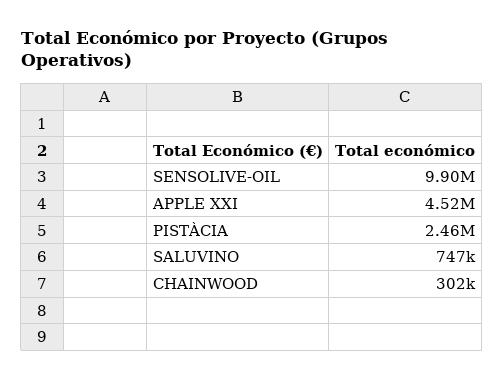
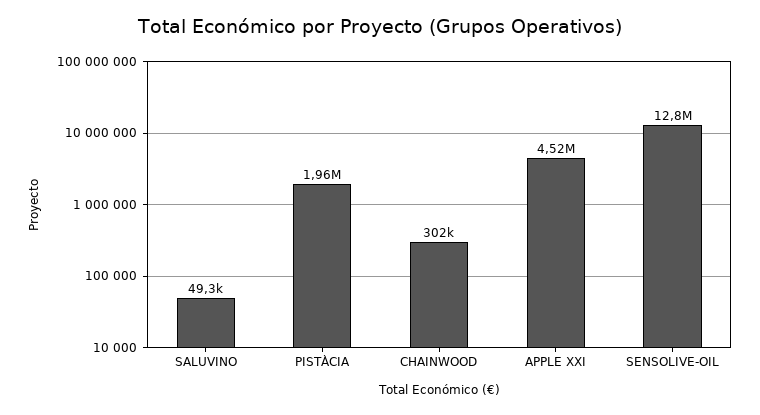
SENSOLIVE-OIL: 9900000 -> 12800000
PISTÀCIA: 2460000 -> 1960000
SALUVINO: 747000 -> 49300

